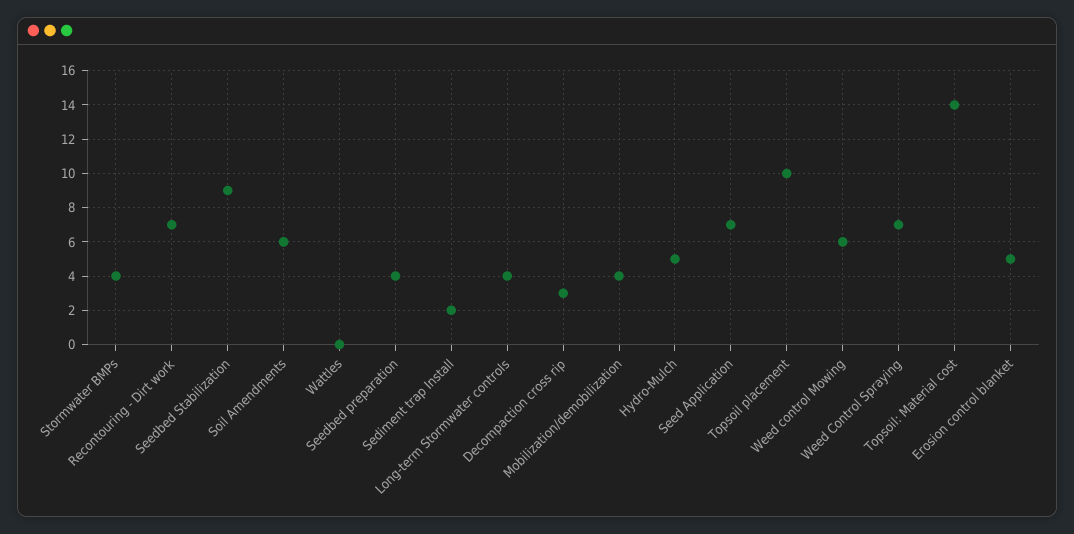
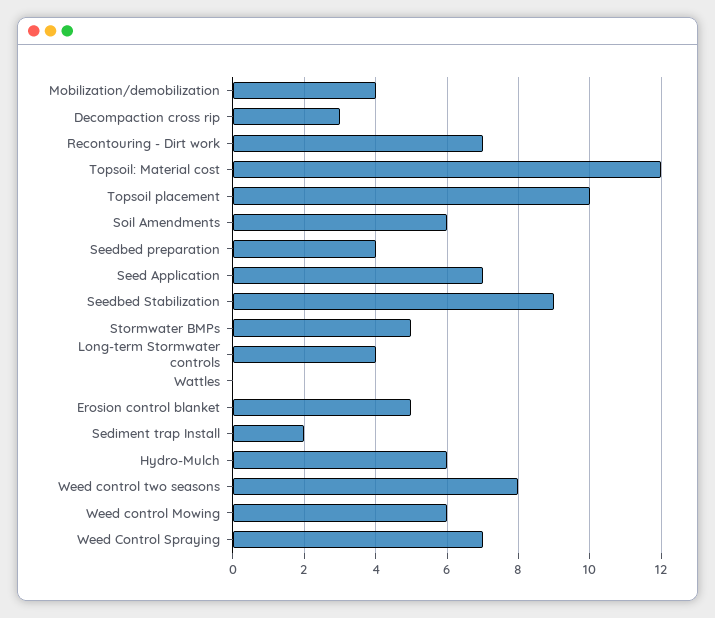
Stormwater BMPs: 4 -> 5
Hydro-Mulch: 5 -> 6
Topsoil: Material cost: 14 -> 12
Weed control two seasons: none -> 8

